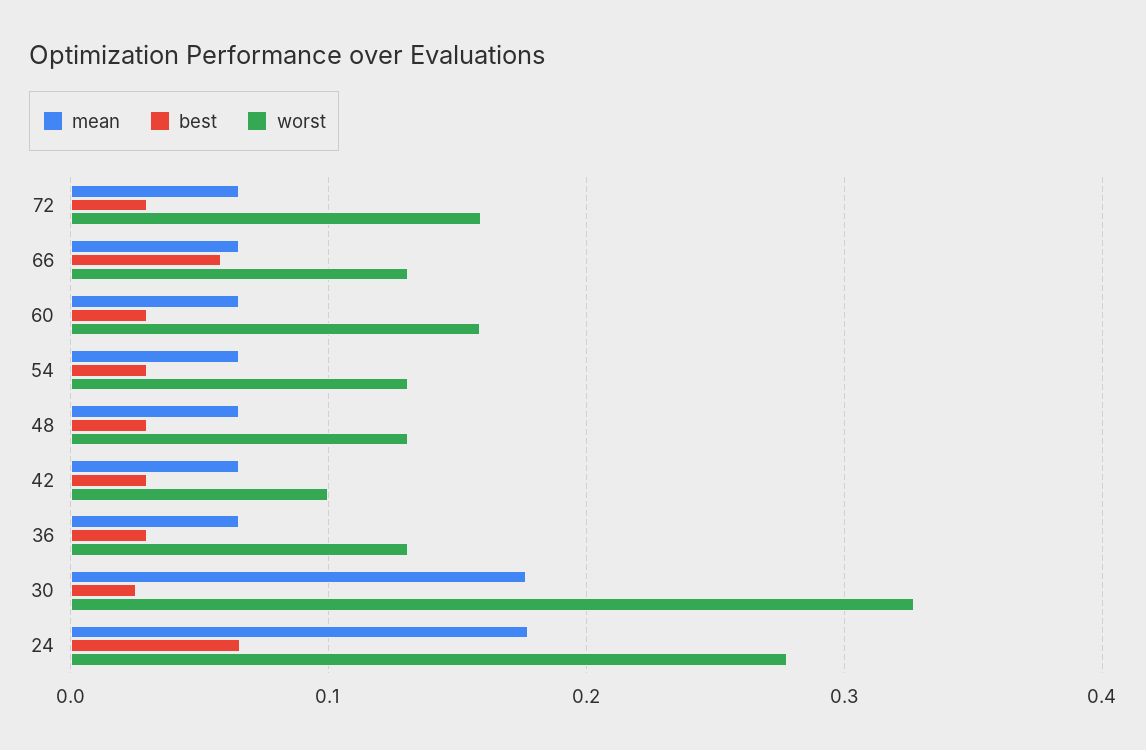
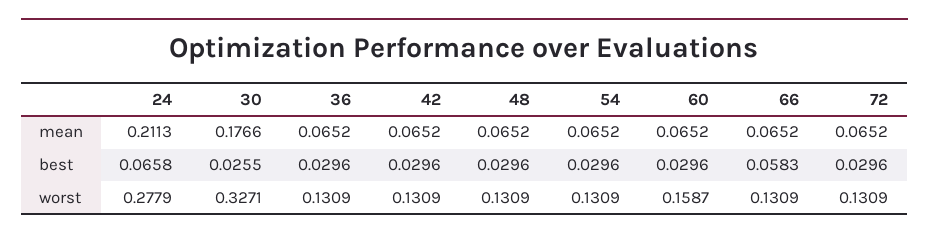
worst, 72: 0.16 -> 0.1309
worst, 42: 0.1 -> 0.1309
mean, 24: 0.18 -> 0.2113

